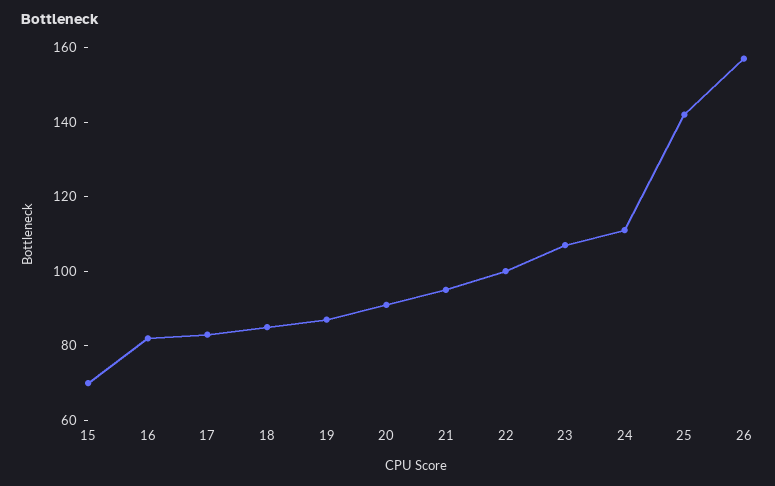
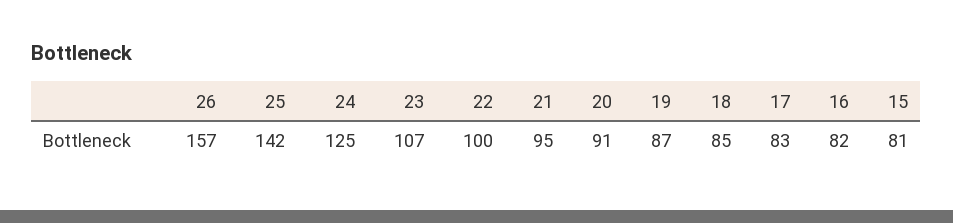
15: 70 -> 81
24: 110 -> 125

